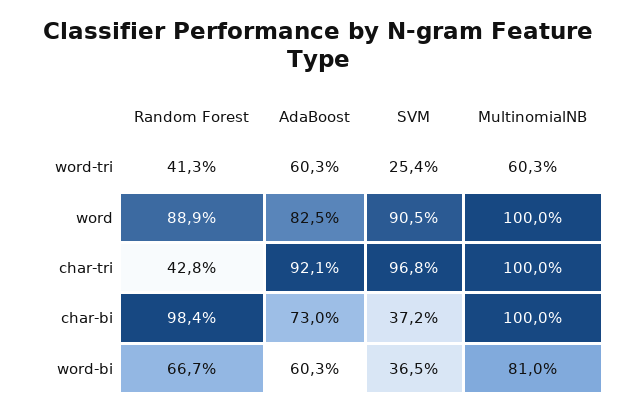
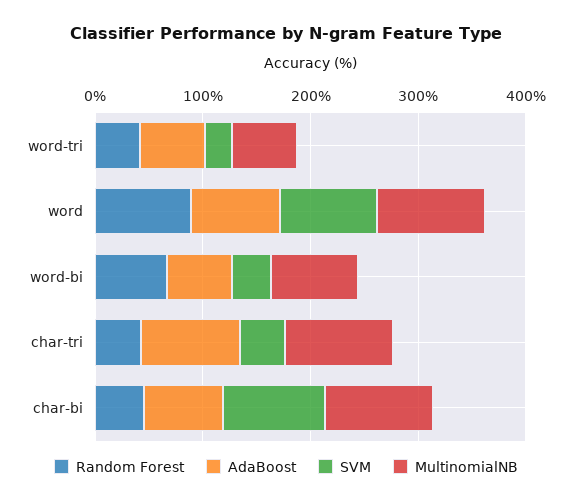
SVM, char-tri: 96.8 -> 40
Random Forest, char-bi: 98.4 -> 40
SVM, char-bi: 37.2 -> 100

